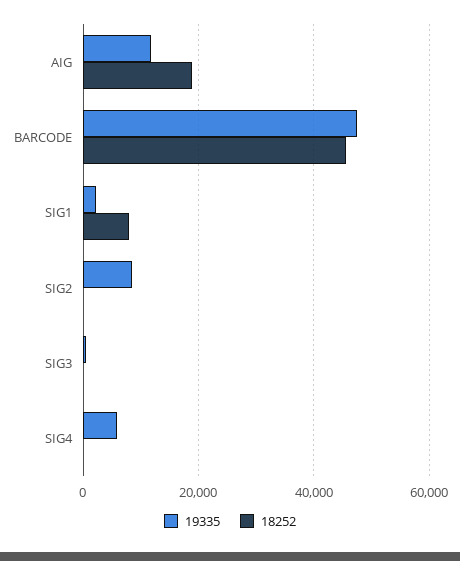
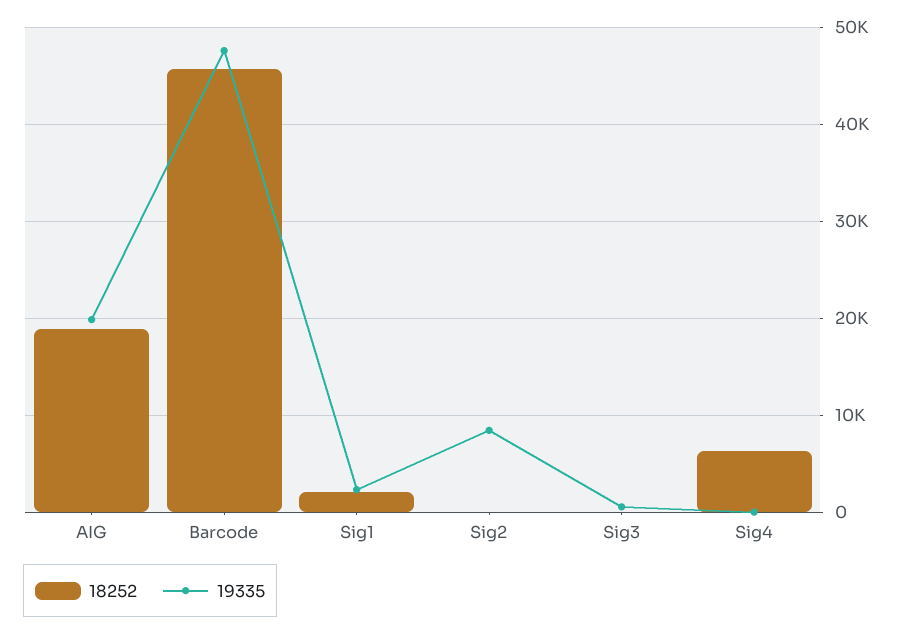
19335, AIG: 12000 -> 20000
18252, SIG1: 8000 -> 2000
19335, SIG4: 6000 -> 0
18252, SIG4: 0 -> 6000

